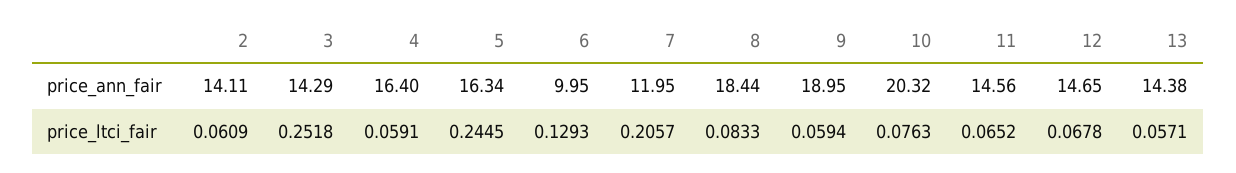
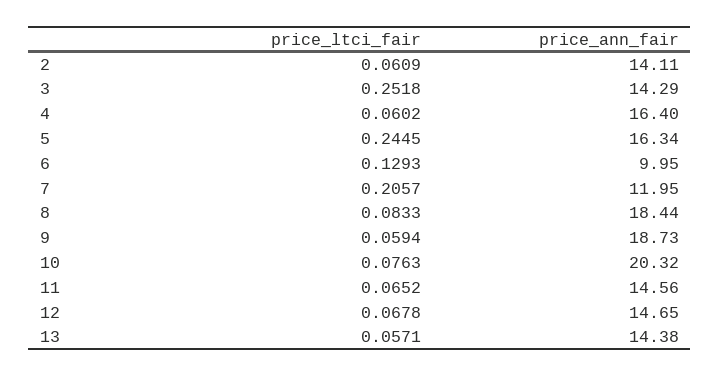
9, price_ann_fair: 18.95 -> 18.73
4, price_ltci_fair: 0.0591 -> 0.0602

